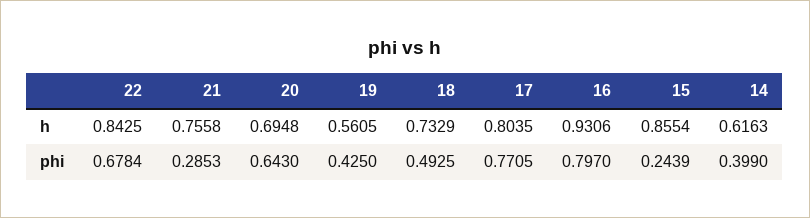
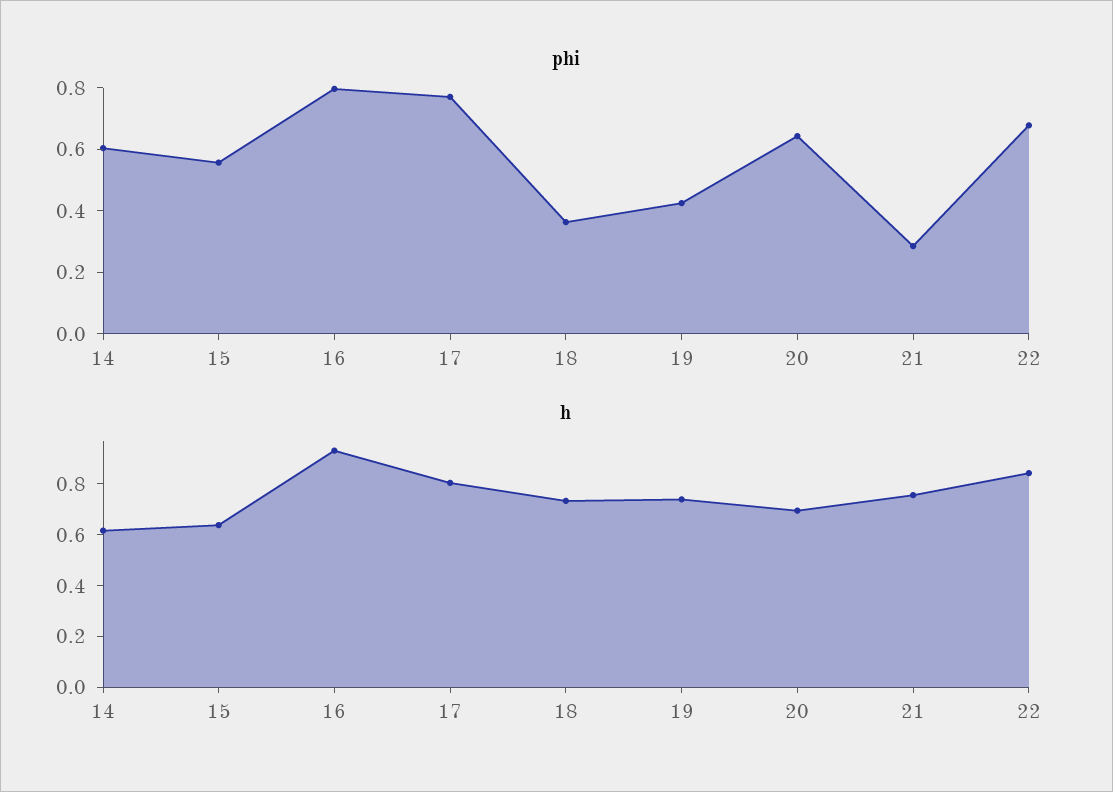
h, 19: 0.5605 -> 0.75
h, 15: 0.8554 -> 0.65
phi, 18: 0.4925 -> 0.35
phi, 15: 0.2439 -> 0.55
phi, 14: 0.399 -> 0.6

